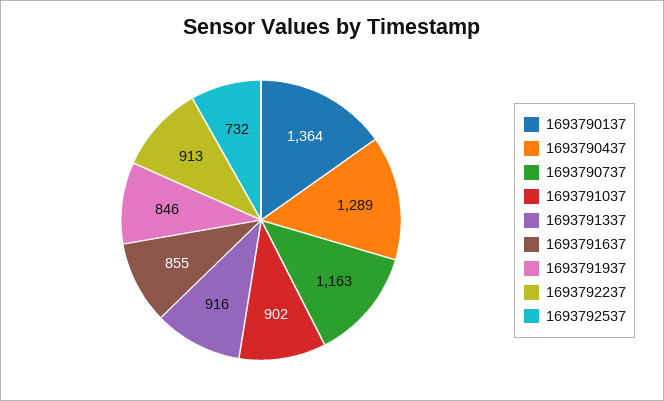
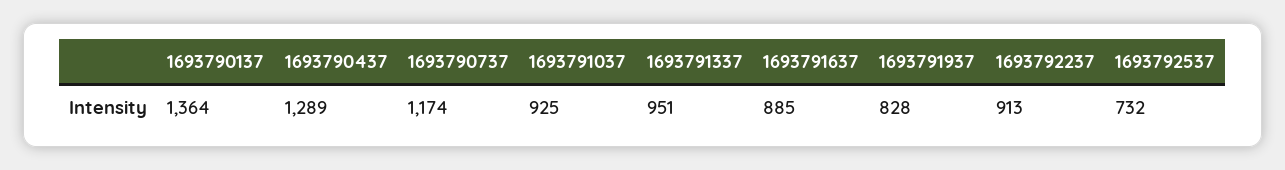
1693790737: 1163 -> 1174
1693791037: 902 -> 925
1693791337: 916 -> 951
1693791637: 855 -> 885
1693791937: 846 -> 828

